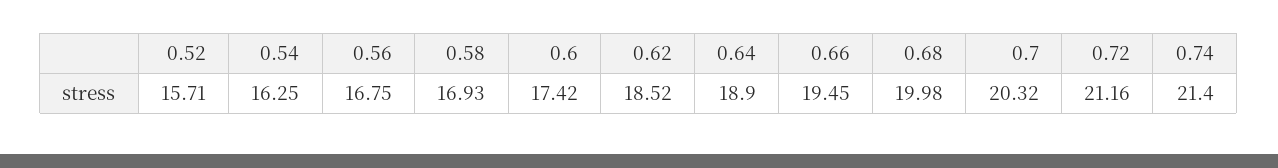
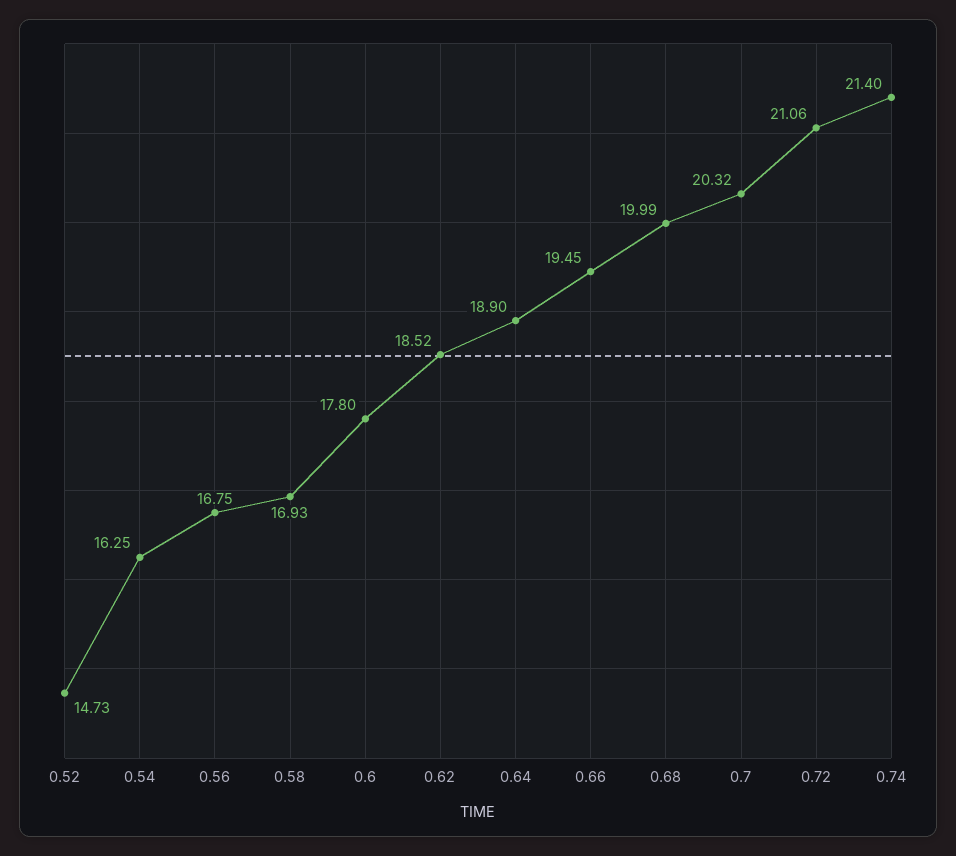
0.52: 15.71 -> 14.73
0.6: 17.42 -> 17.8
0.68: 19.98 -> 19.99
0.72: 21.16 -> 21.06

